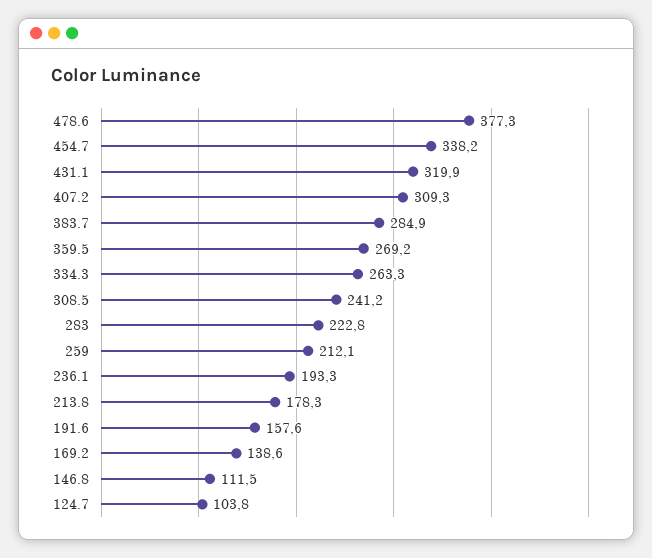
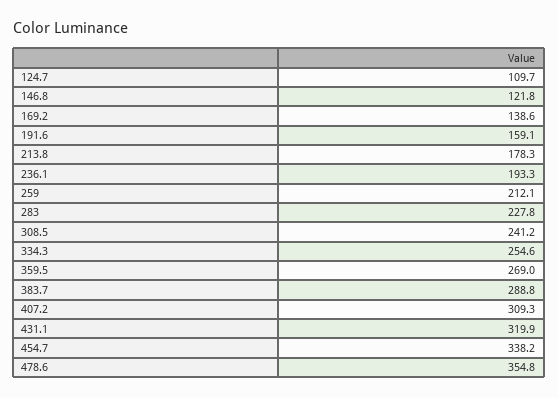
478.6: 377.3 -> 354.8
383.7: 284.9 -> 288.8
359.5: 269.2 -> 269
334.3: 263.3 -> 254.6
283: 222.8 -> 227.8
191.6: 157.6 -> 159.1
146.8: 111.5 -> 121.8
124.7: 103.8 -> 109.7

